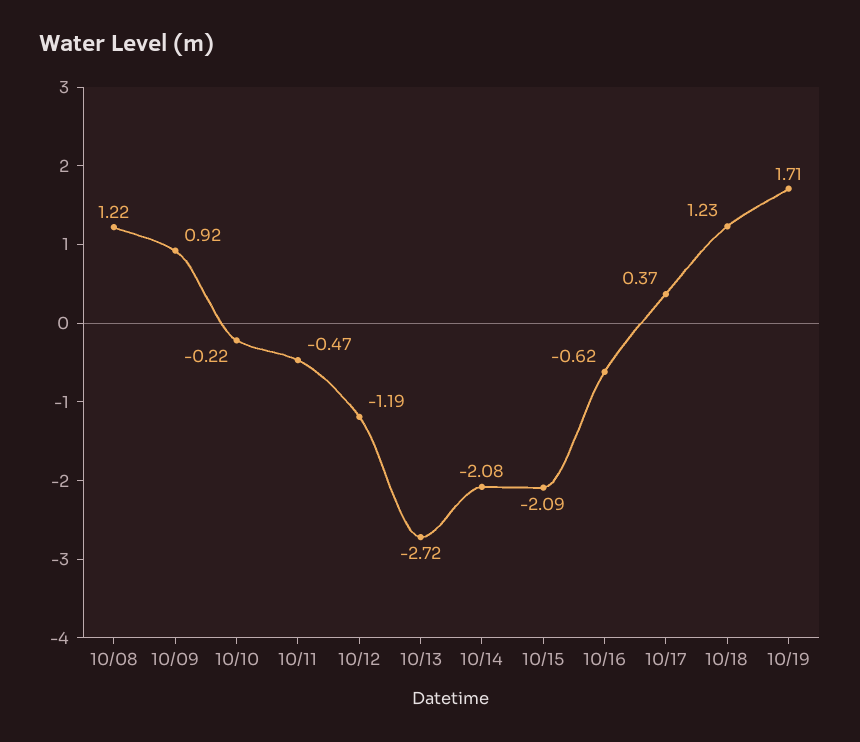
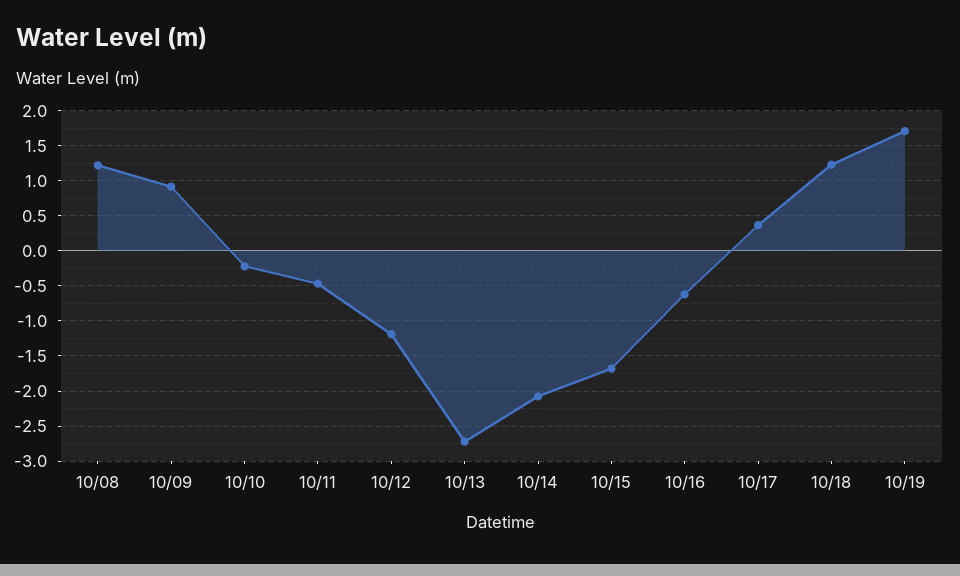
10/15: -2.09 -> -1.7

